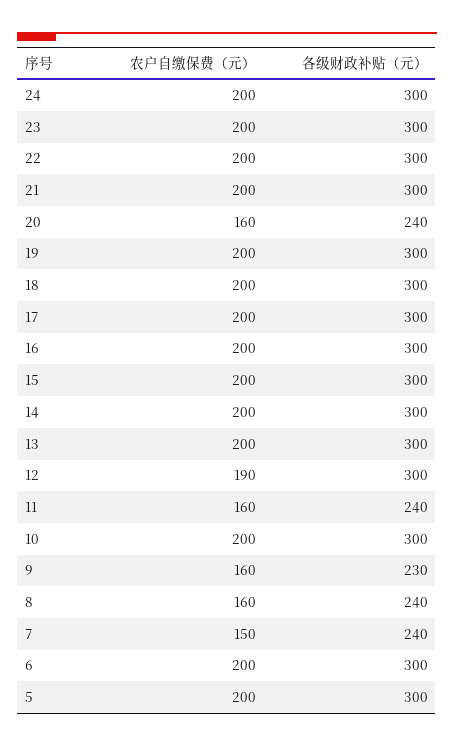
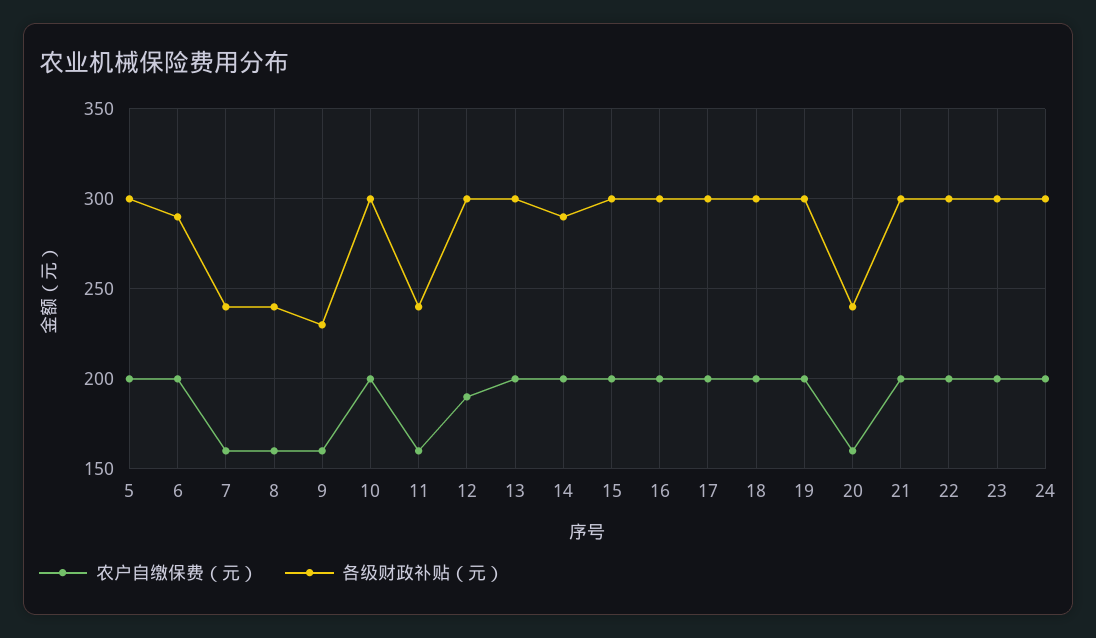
各级财政补贴（元）, 14: 300 -> 290
农户自缴保费（元）, 7: 150 -> 160
各级财政补贴（元）, 6: 300 -> 290

